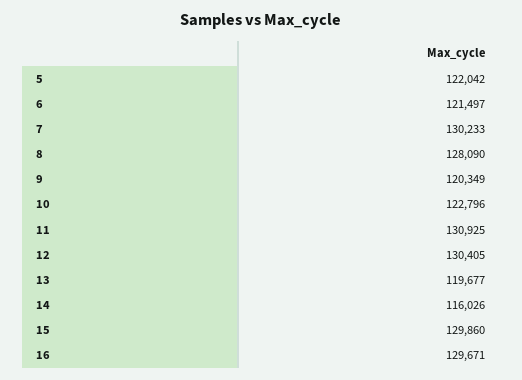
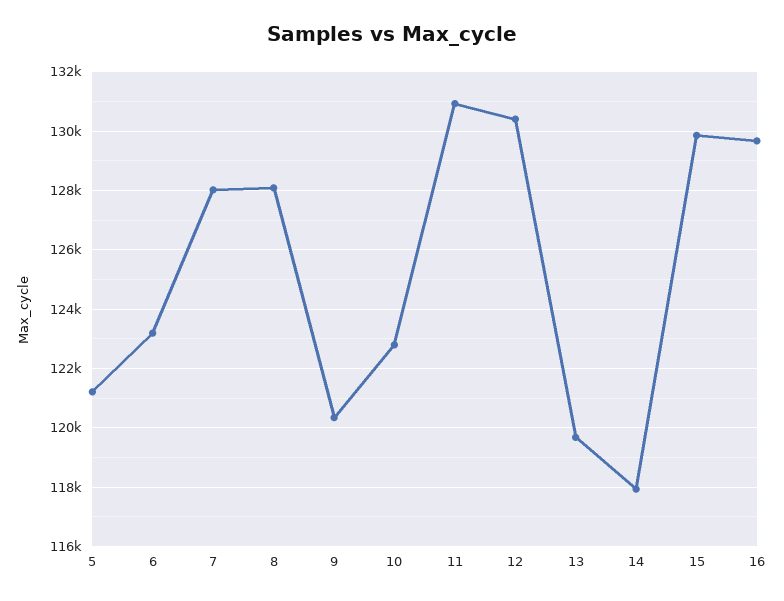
5: 122042 -> 121250
6: 121497 -> 123250
7: 130233 -> 128000
14: 116026 -> 118000

